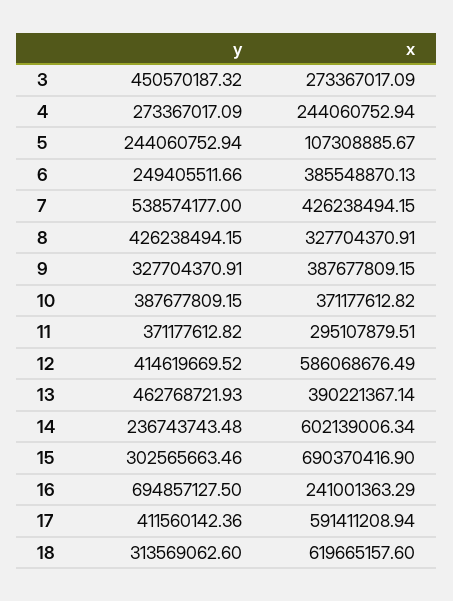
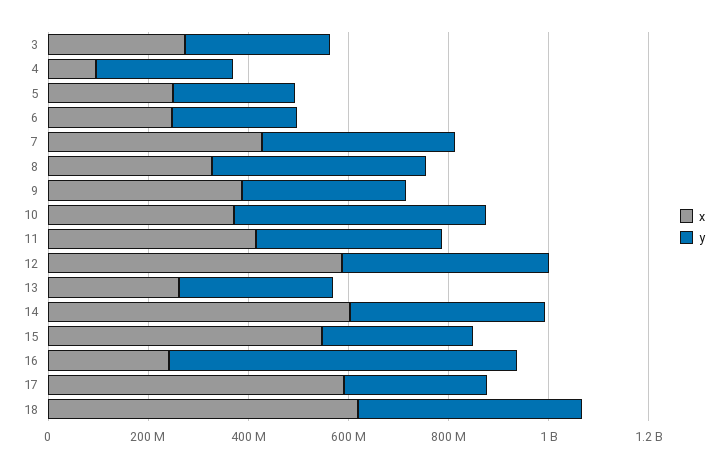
y, 3: 450570187.32 -> 300000000
x, 4: 244060752.94 -> 100000000
x, 5: 107308885.67 -> 250000000
x, 6: 385548870.13 -> 250000000
y, 7: 538574177 -> 400000000
y, 10: 387677809.15 -> 500000000
x, 11: 295107879.51 -> 400000000
y, 13: 462768721.93 -> 300000000
x, 13: 390221367.14 -> 250000000
y, 14: 236743743.48 -> 400000000
x, 15: 690370416.9 -> 550000000
y, 17: 411560142.36 -> 300000000
y, 18: 313569062.6 -> 450000000

